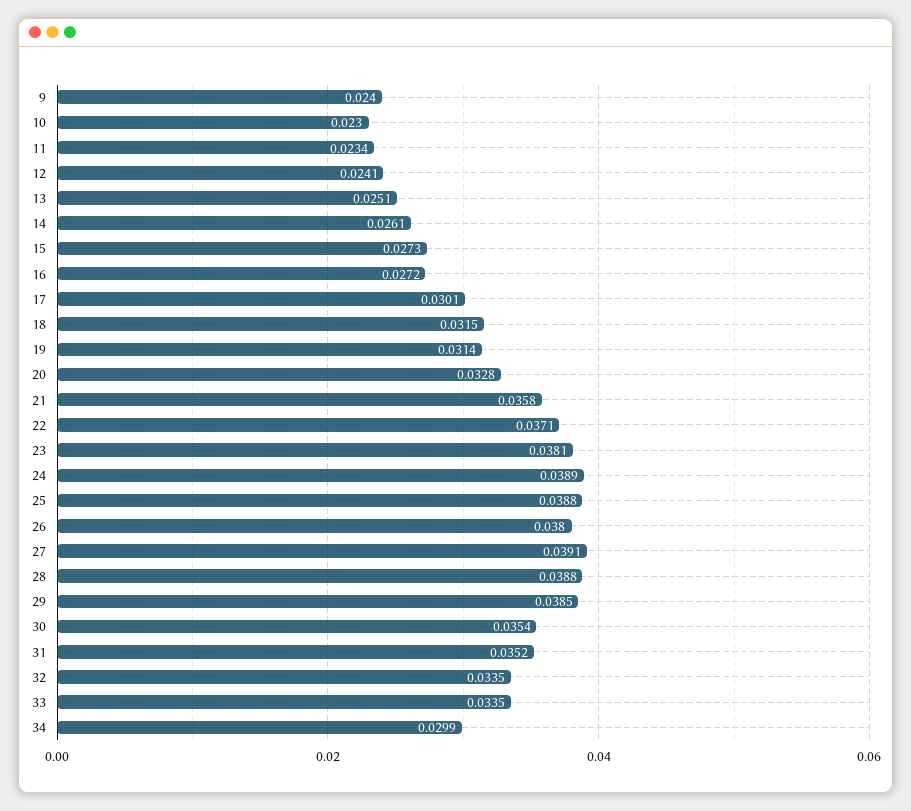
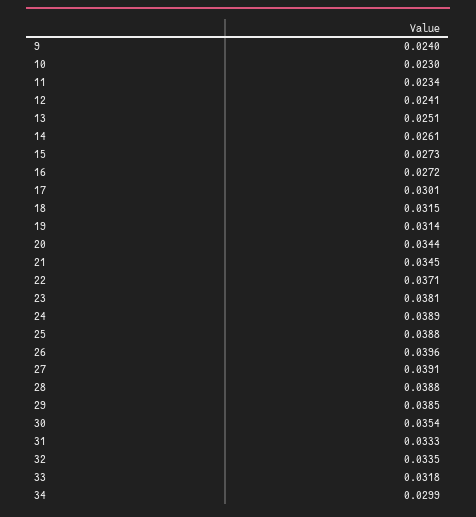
20: 0.0328 -> 0.0344
21: 0.0358 -> 0.0345
26: 0.038 -> 0.0396
31: 0.0352 -> 0.0333
33: 0.0335 -> 0.0318

